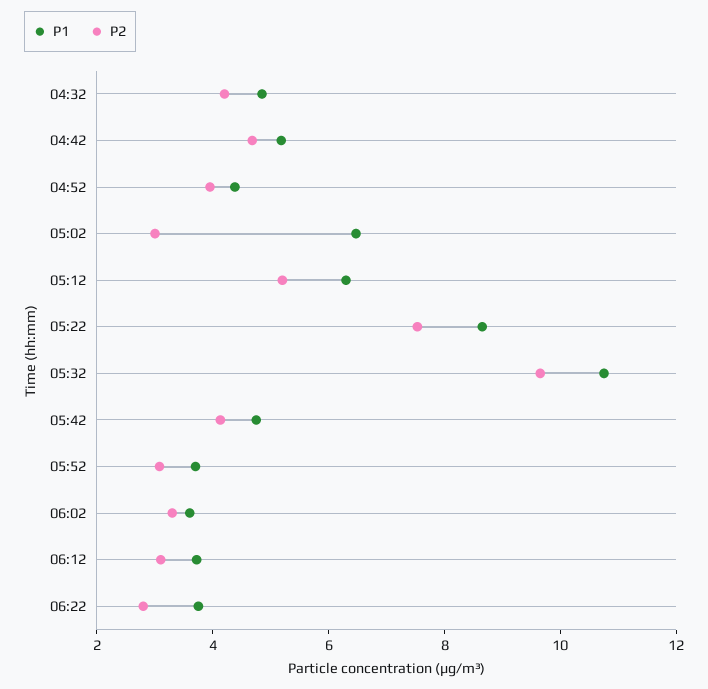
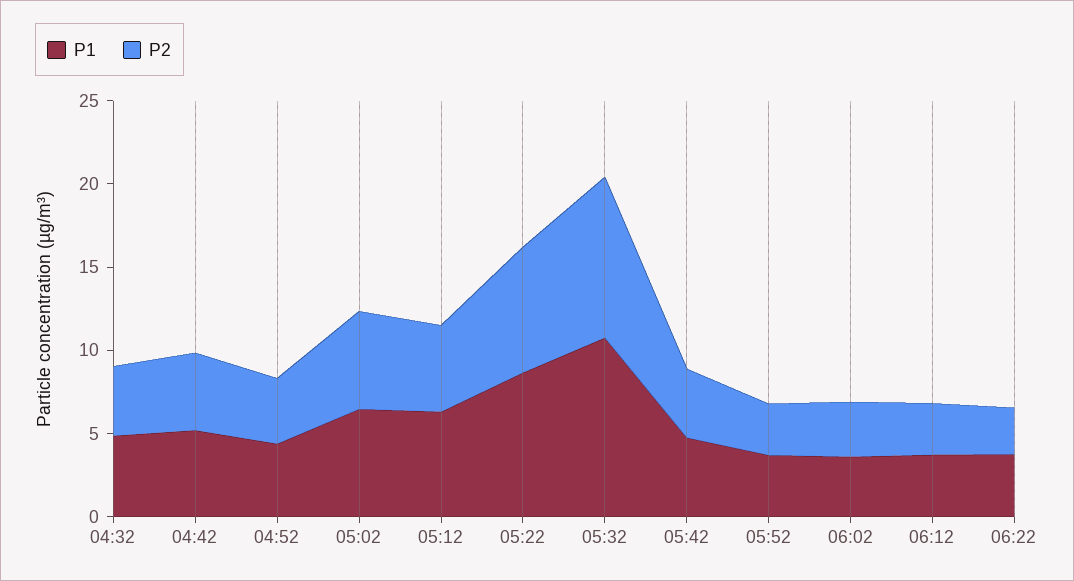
P2, 05:02: 3 -> 6

